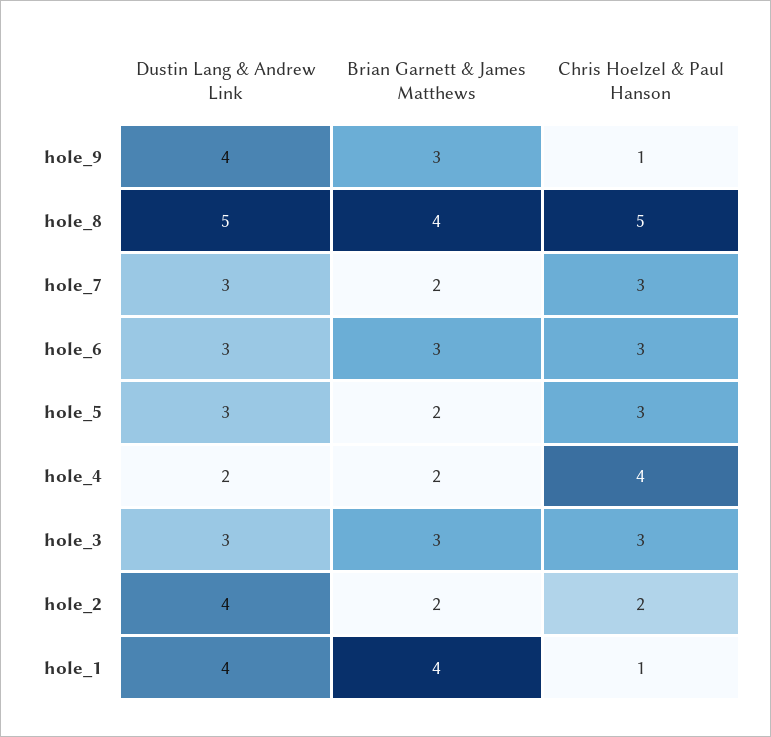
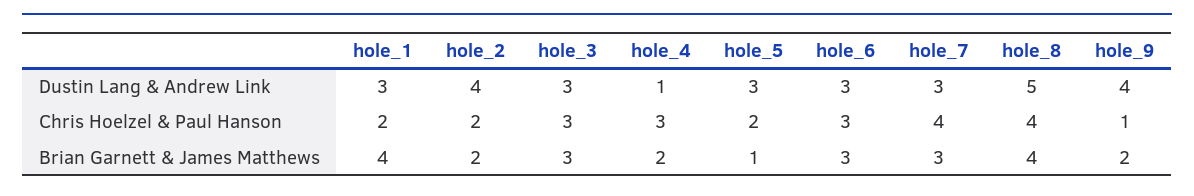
Brian Garnett & James Matthews, hole_9: 3 -> 2
Chris Hoelzel & Paul Hanson, hole_8: 5 -> 4
Brian Garnett & James Matthews, hole_7: 2 -> 3
Chris Hoelzel & Paul Hanson, hole_7: 3 -> 4
Brian Garnett & James Matthews, hole_5: 2 -> 1
Chris Hoelzel & Paul Hanson, hole_5: 3 -> 2
Dustin Lang & Andrew Link, hole_4: 2 -> 1
Chris Hoelzel & Paul Hanson, hole_4: 4 -> 3
Dustin Lang & Andrew Link, hole_1: 4 -> 3
Chris Hoelzel & Paul Hanson, hole_1: 1 -> 2

